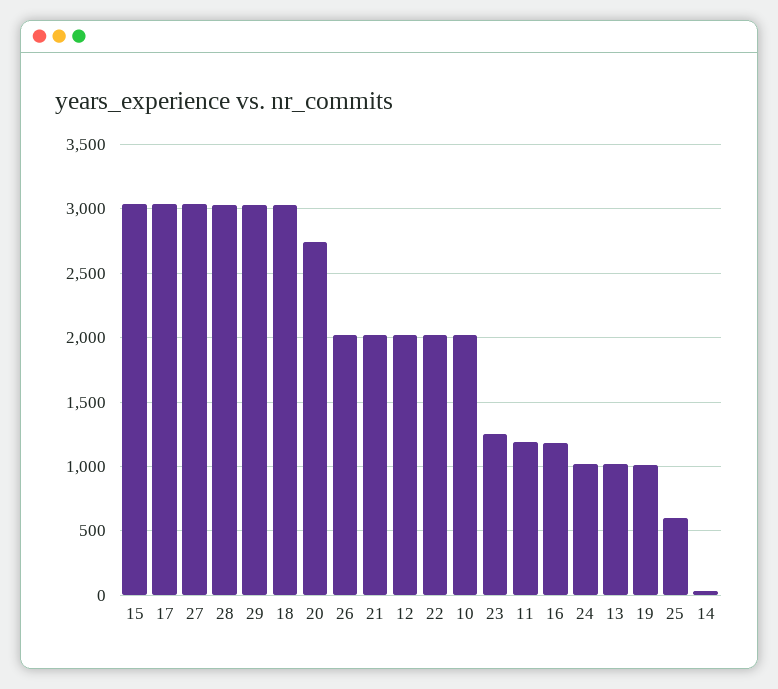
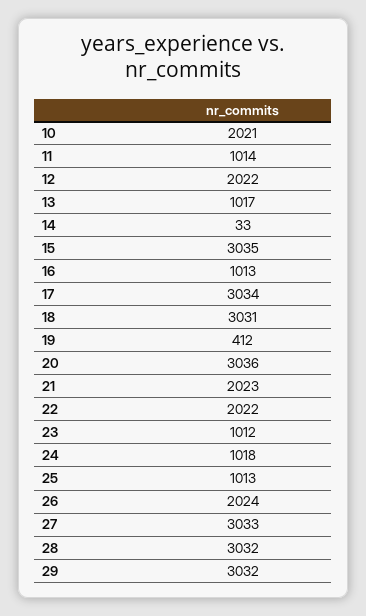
20: 2750 -> 3036
23: 1250 -> 1012
11: 1200 -> 1014
16: 1200 -> 1013
19: 1000 -> 412
25: 600 -> 1013

